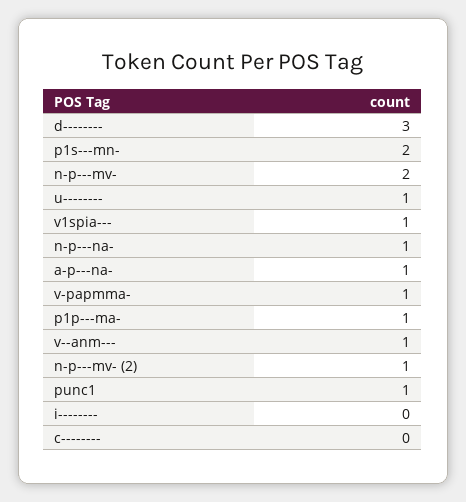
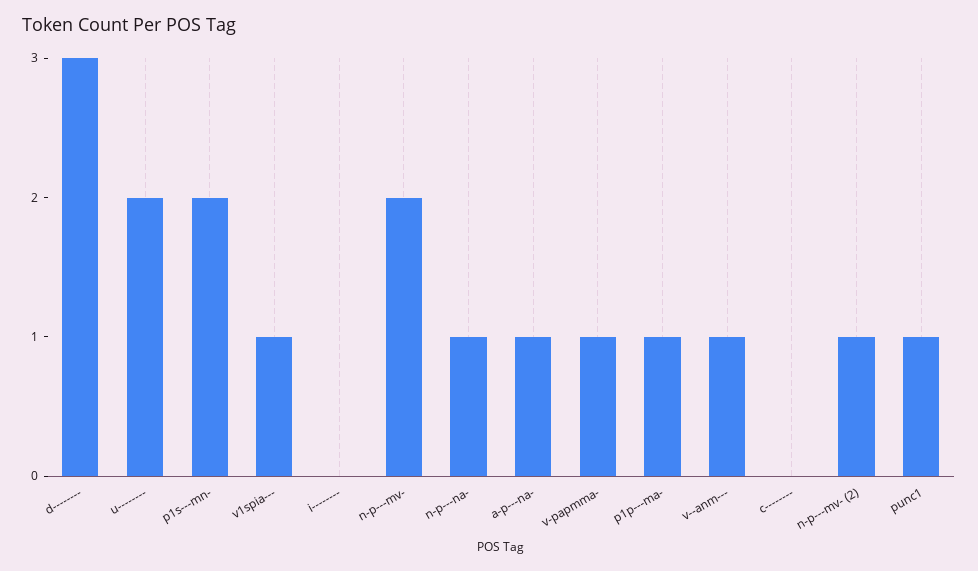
u--------: 1 -> 2

